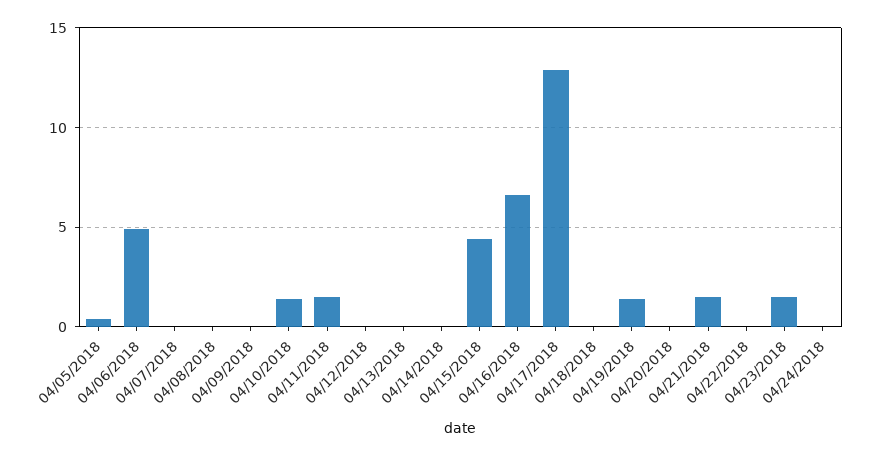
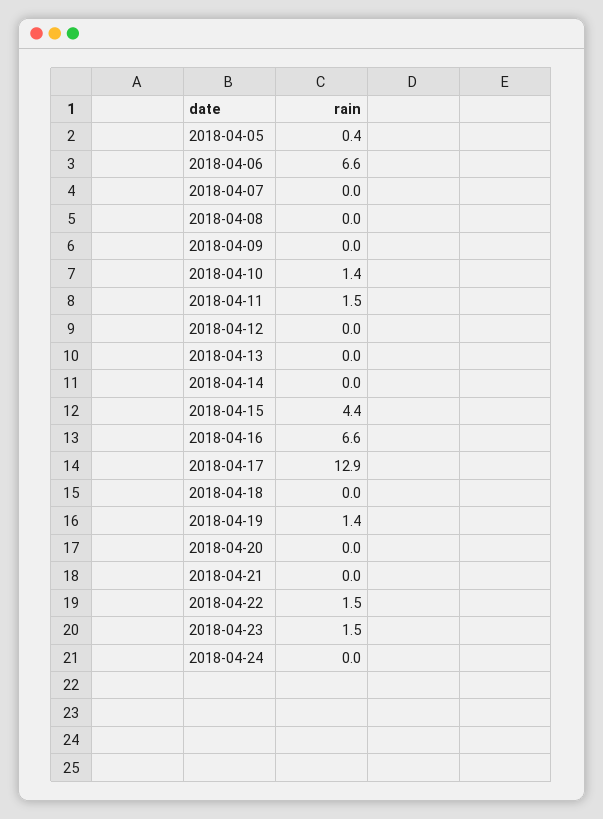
04/06/2018: 5 -> 6.6
04/21/2018: 1.5 -> 0
04/22/2018: 0 -> 1.5

